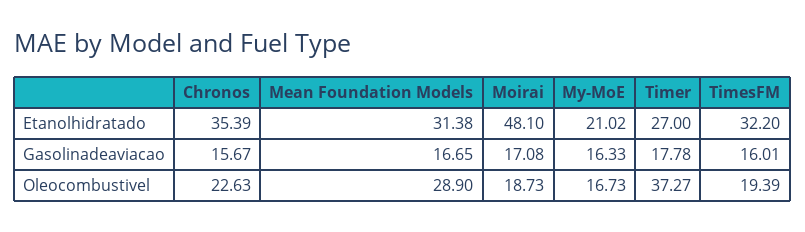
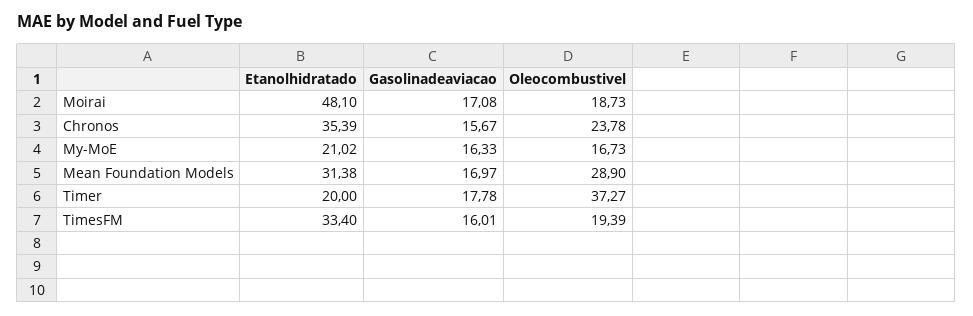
Timer, Etanolhidratado: 27 -> 20
TimesFM, Etanolhidratado: 32.2 -> 33.4
Mean Foundation Models, Gasolinadeaviacao: 16.65 -> 16.97
Chronos, Oleocombustivel: 22.63 -> 23.78

